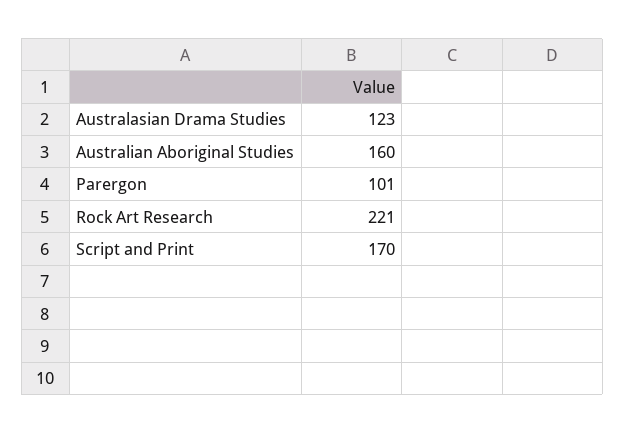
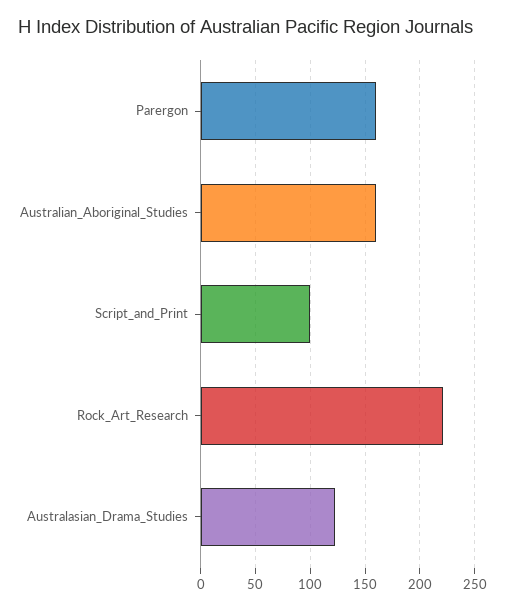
Parergon: 101 -> 160
Script and Print: 170 -> 100

